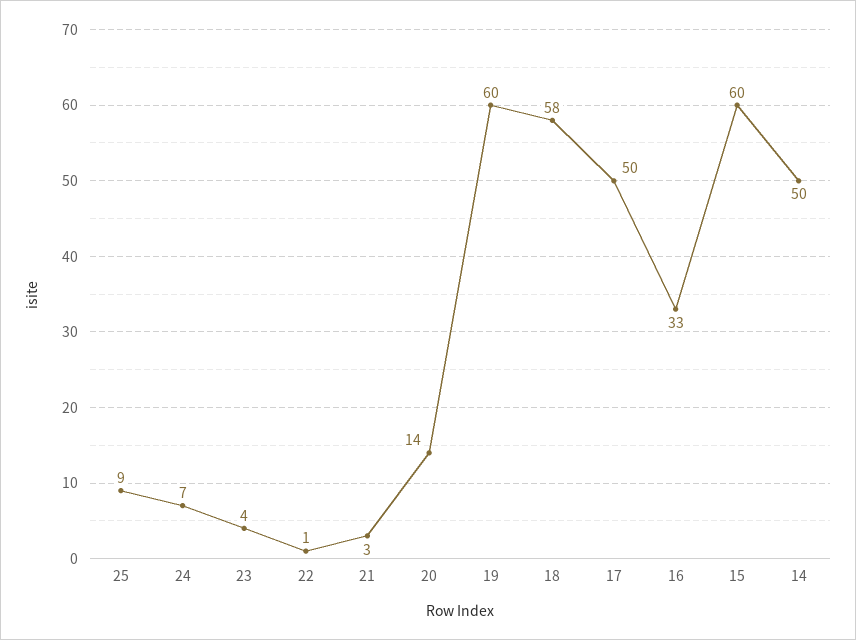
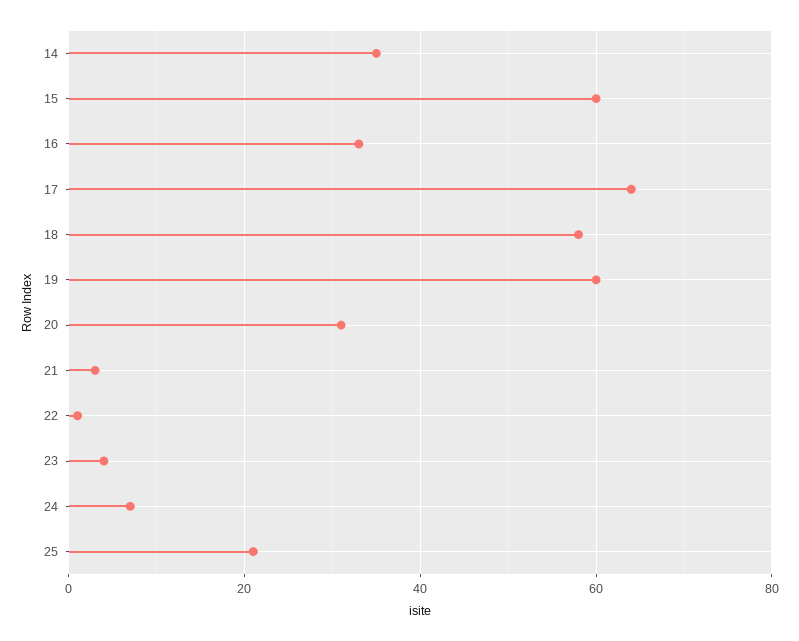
25: 9 -> 20
20: 14 -> 30
17: 50 -> 65
14: 50 -> 35

